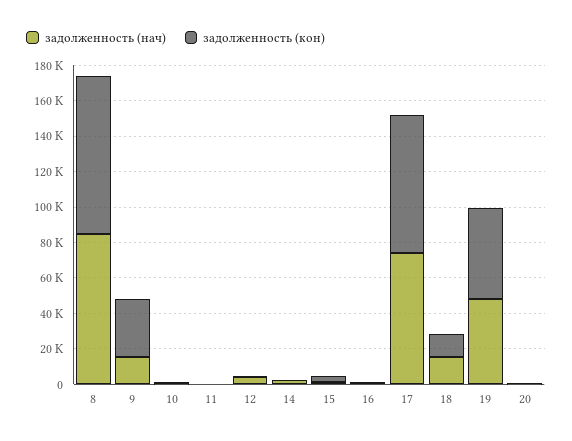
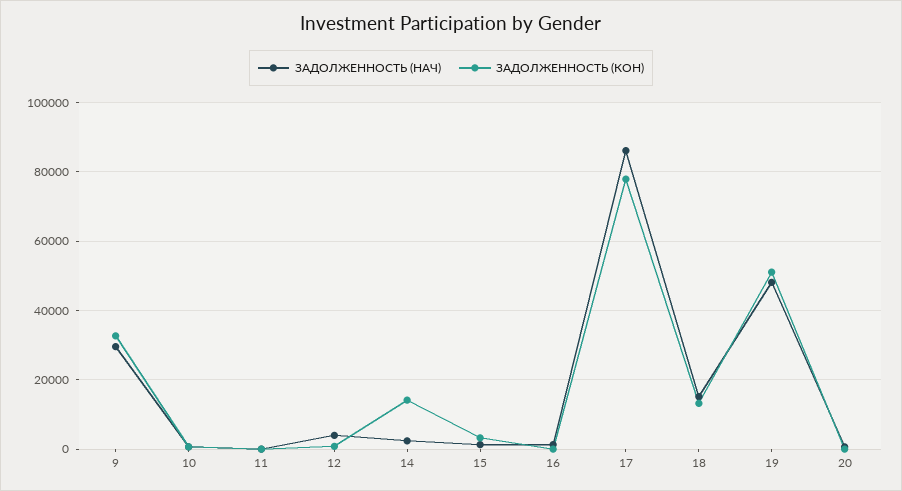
задолженность (нач), 8: 85000 -> none
задолженность (кон), 8: 90000 -> none
задолженность (нач), 9: 15000 -> 30000
задолженность (кон), 14: 0 -> 14000
задолженность (нач), 17: 75000 -> 86000

